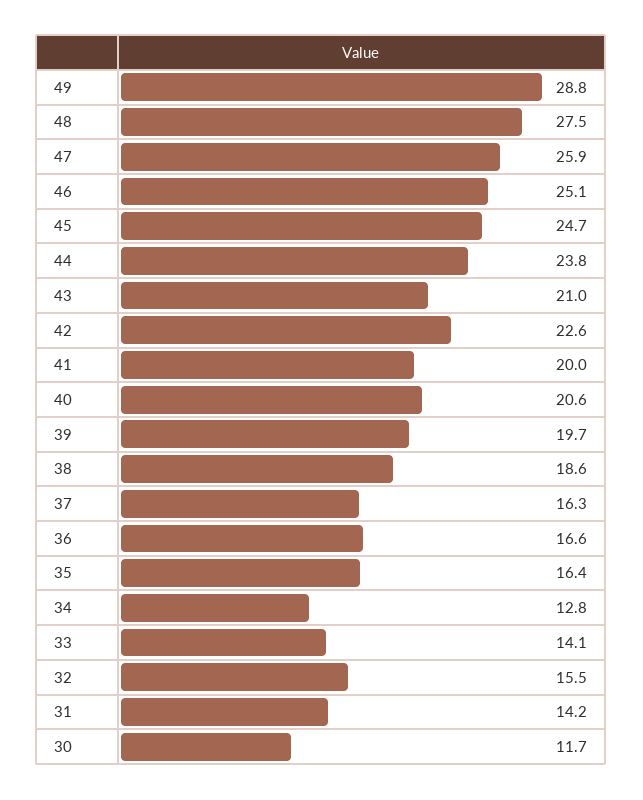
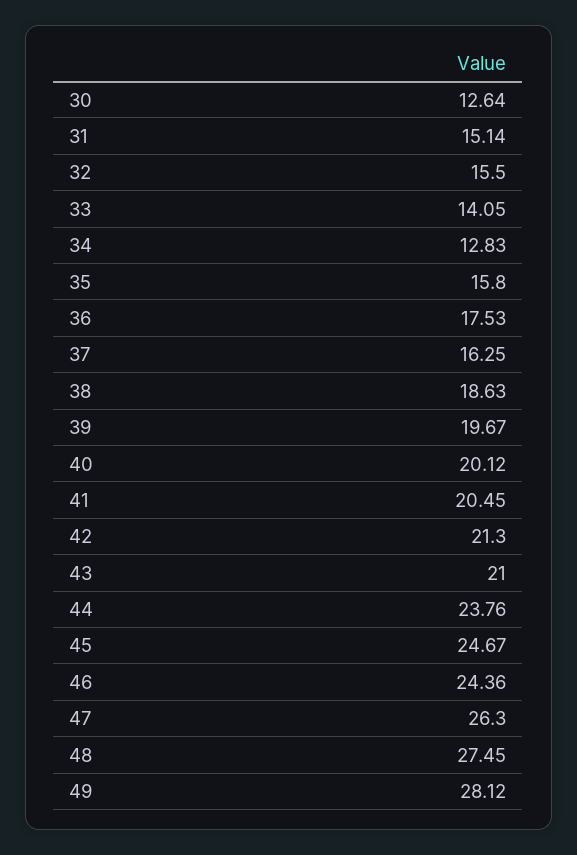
49: 28.8 -> 28.12
47: 25.9 -> 26.3
46: 25.1 -> 24.36
42: 22.6 -> 21.3
41: 20 -> 20.45
40: 20.6 -> 20.12
36: 16.6 -> 17.53
35: 16.4 -> 15.8
31: 14.2 -> 15.14
30: 11.7 -> 12.64

